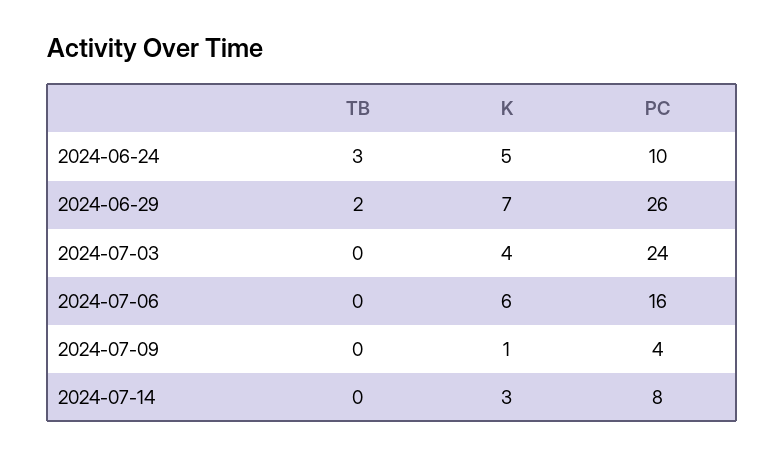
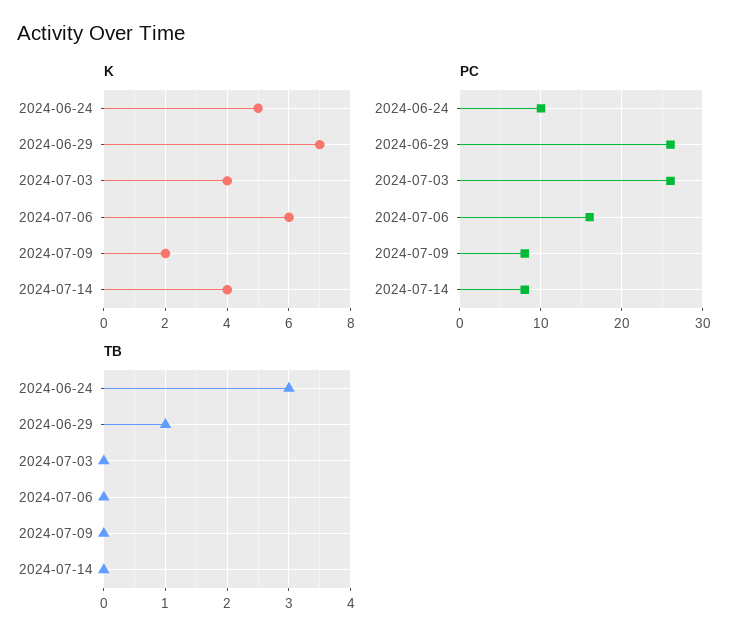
TB, 2024-06-29: 2 -> 1
PC, 2024-07-03: 24 -> 26
K, 2024-07-09: 1 -> 2
PC, 2024-07-09: 4 -> 8
K, 2024-07-14: 3 -> 4

